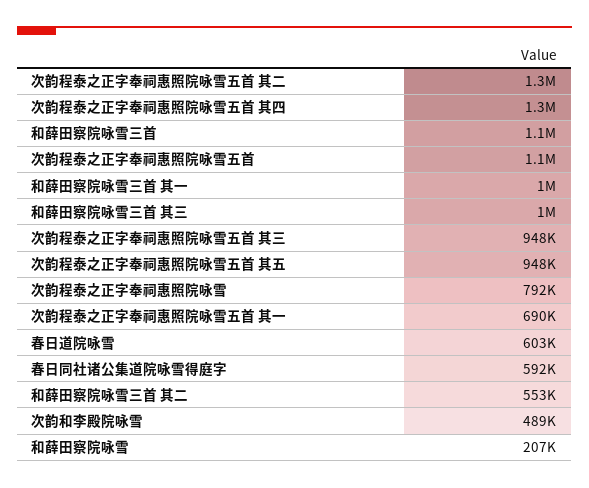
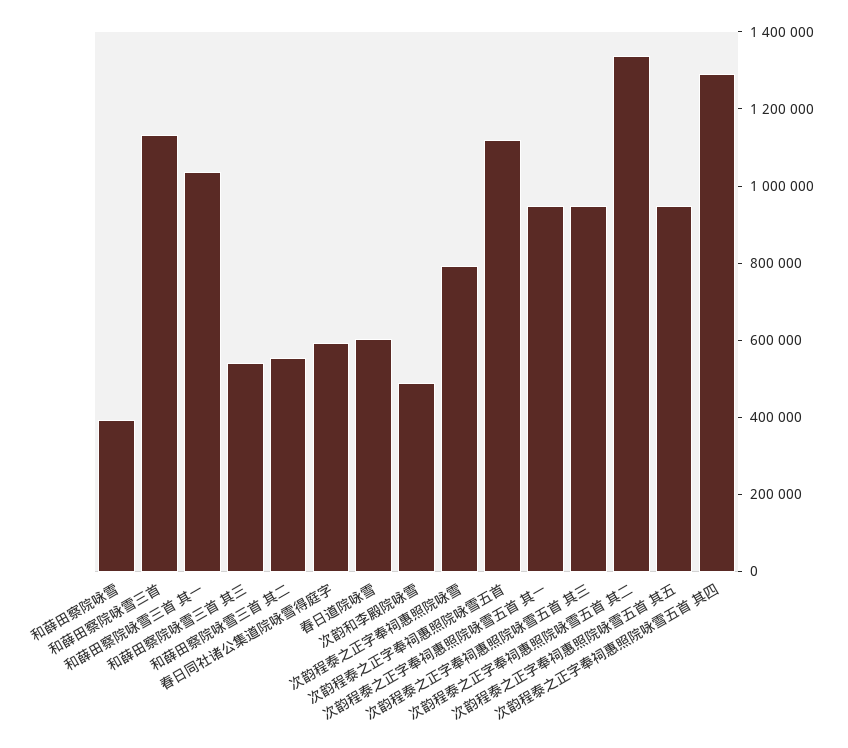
和薛田察院咏雪三首 其三: 1000000 -> 550000
次韵程泰之正字奉祠惠照院咏雪五首 其一: 690000 -> 950000
和薛田察院咏雪: 207000 -> 400000

